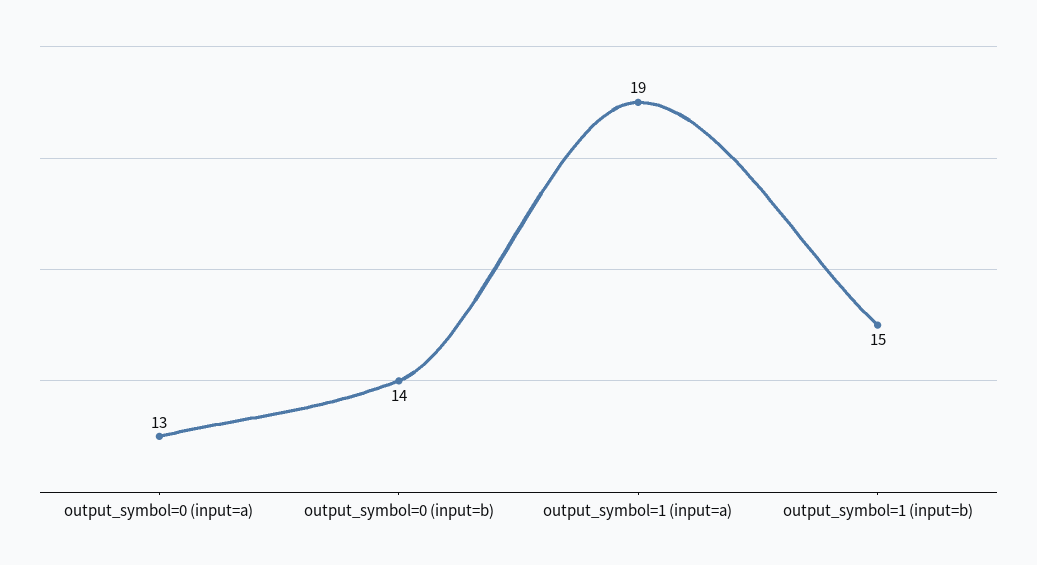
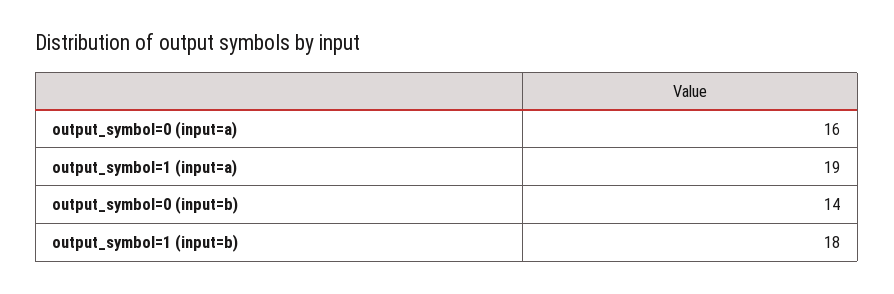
output_symbol=0 (input=a): 13 -> 16
output_symbol=1 (input=b): 15 -> 18

